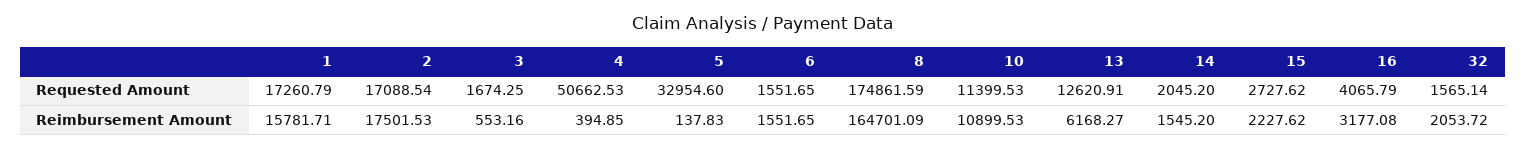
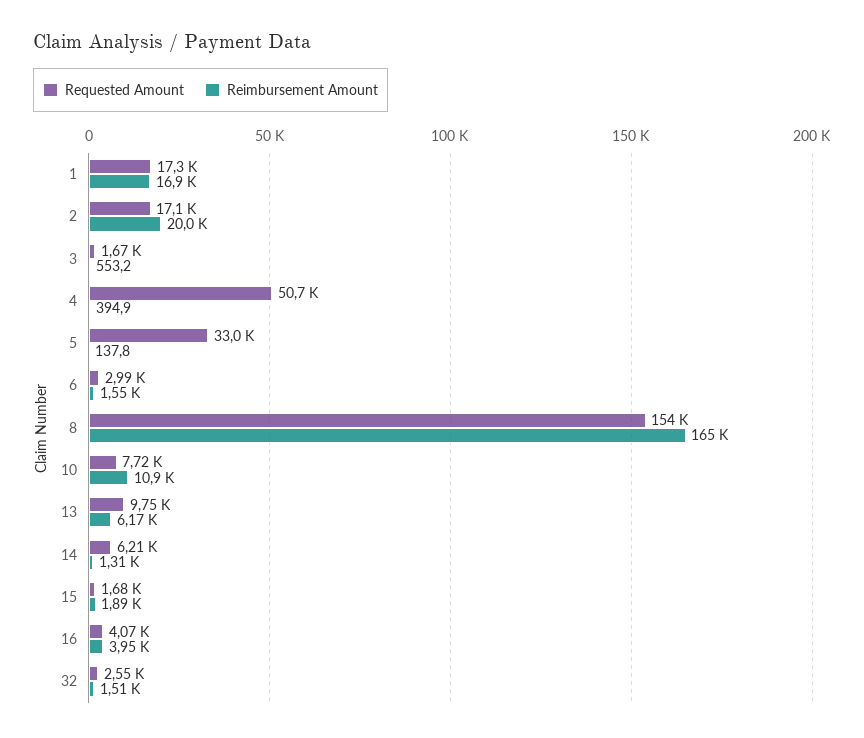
Requested Amount, 6: 1551.65 -> 2990
Requested Amount, 8: 174861.59 -> 154000
Requested Amount, 10: 11399.53 -> 7720
Requested Amount, 13: 12620.91 -> 9750
Requested Amount, 14: 2045.2 -> 6210
Requested Amount, 15: 2727.62 -> 1680
Requested Amount, 32: 1565.14 -> 2550
Reimbursement Amount, 1: 15781.71 -> 16900
Reimbursement Amount, 2: 17501.53 -> 20000
Reimbursement Amount, 14: 1545.2 -> 1310
Reimbursement Amount, 15: 2227.62 -> 1890
Reimbursement Amount, 16: 3177.08 -> 3950
Reimbursement Amount, 32: 2053.72 -> 1510

